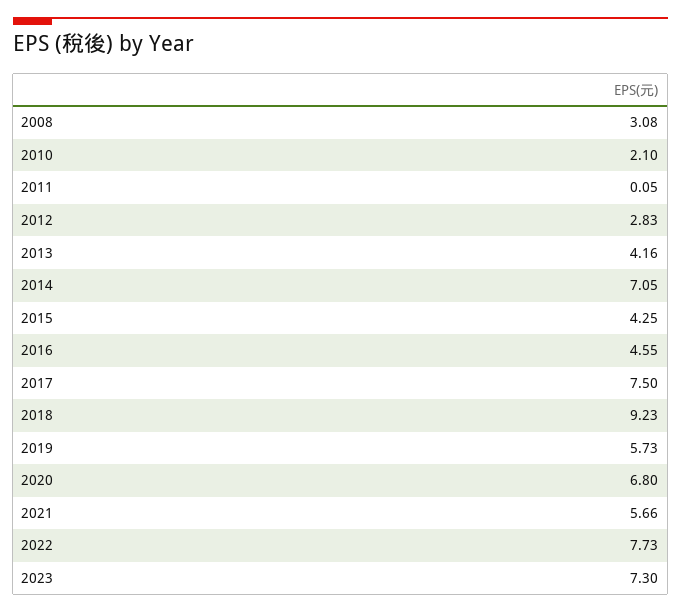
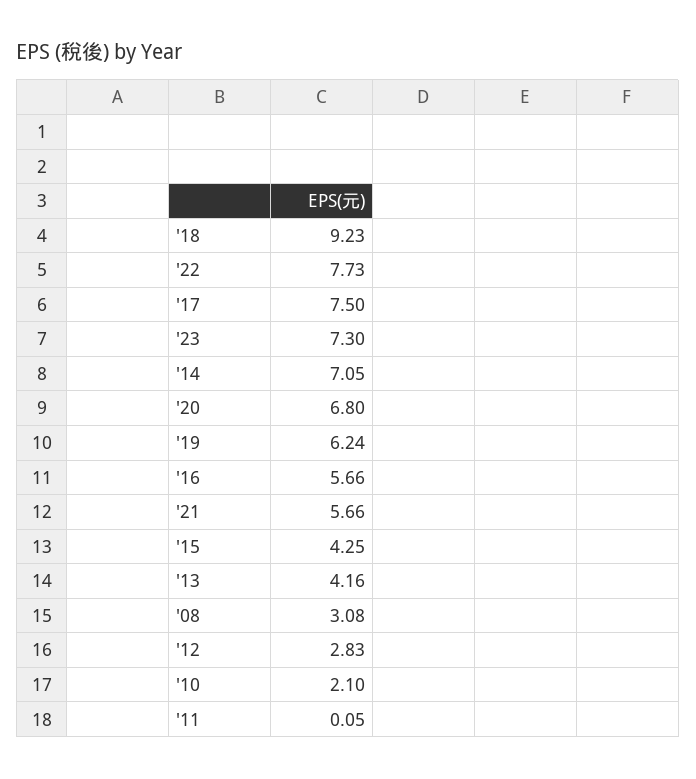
2016: 4.55 -> 5.66
2019: 5.73 -> 6.24

